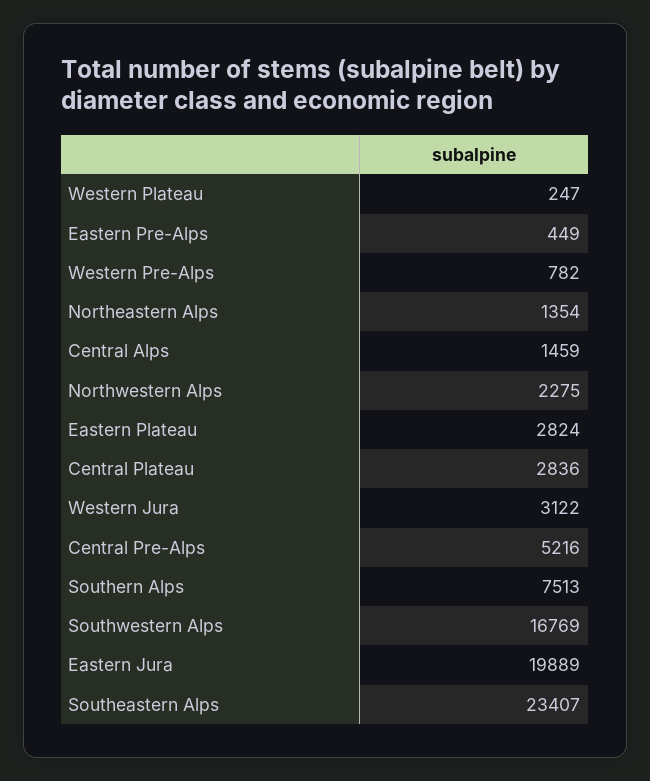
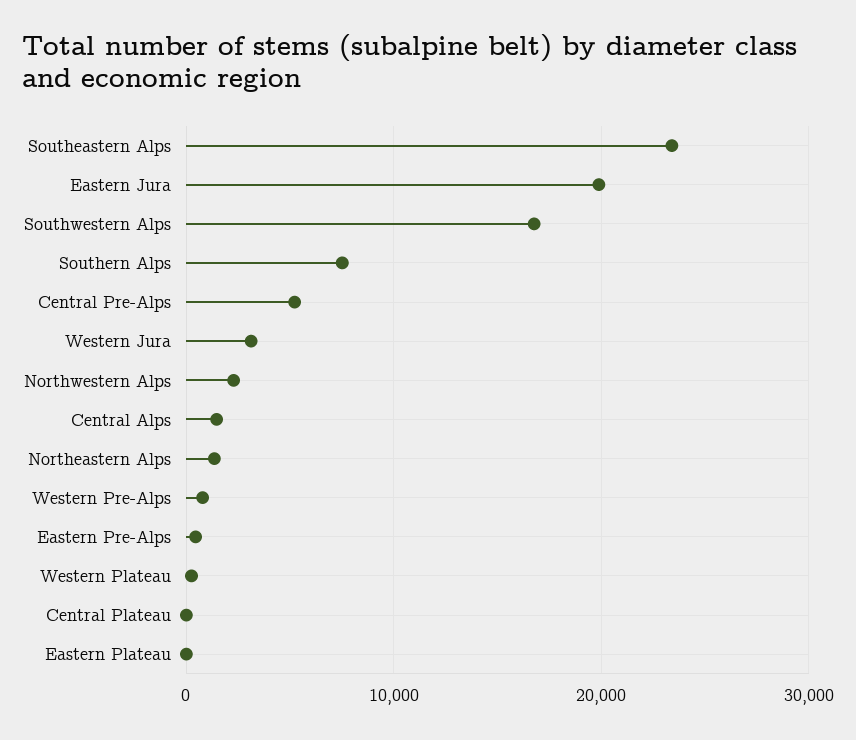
Eastern Plateau: 2824 -> 0
Central Plateau: 2836 -> 0

